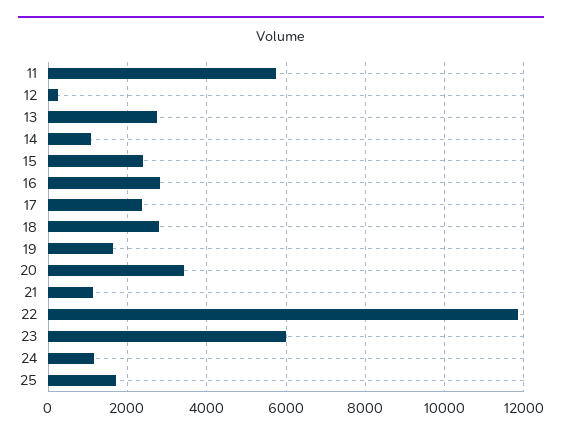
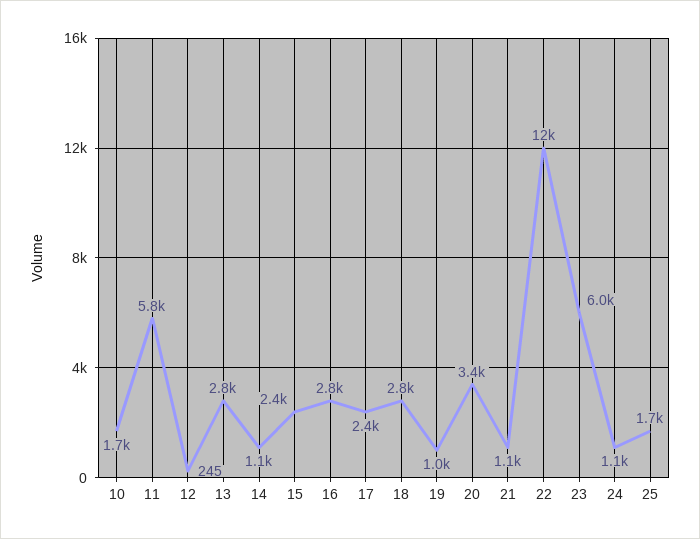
19: 1600 -> 1000
10: none -> 1700

